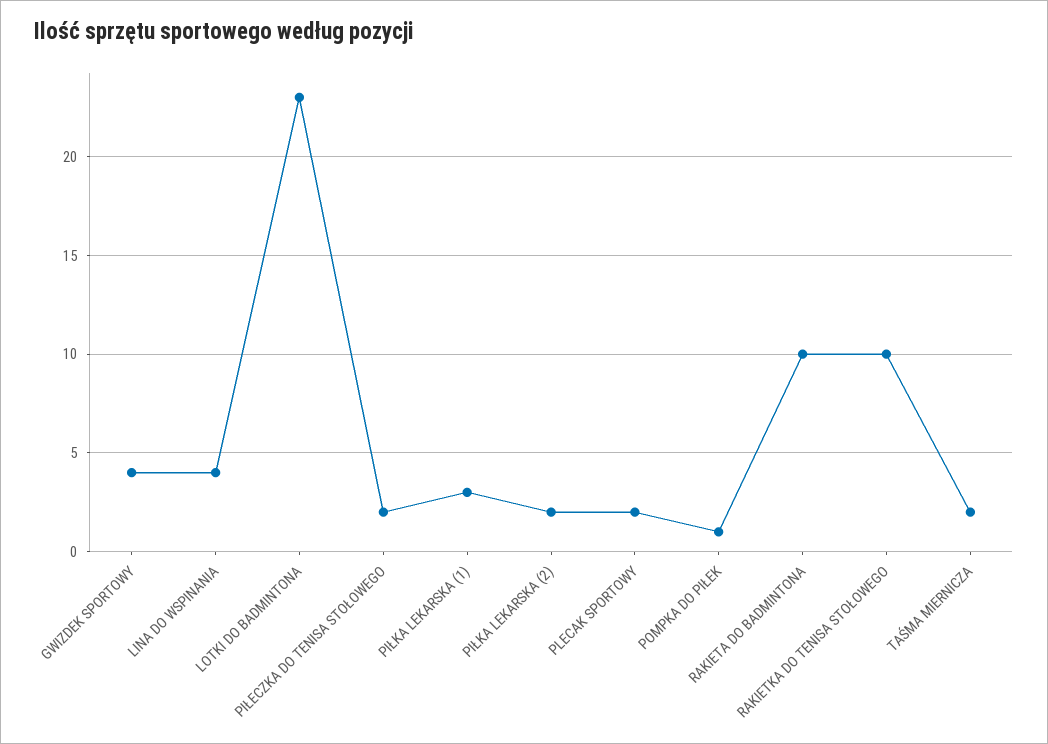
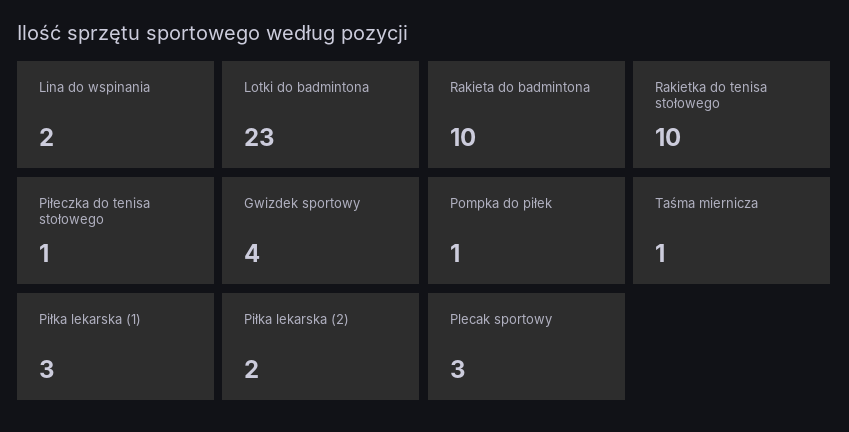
LINA DO WSPINANIA: 4 -> 2
PIŁECZKA DO TENISA STOŁOWEGO: 2 -> 1
PLECAK SPORTOWY: 2 -> 3
TAŚMA MIERNICZA: 2 -> 1

